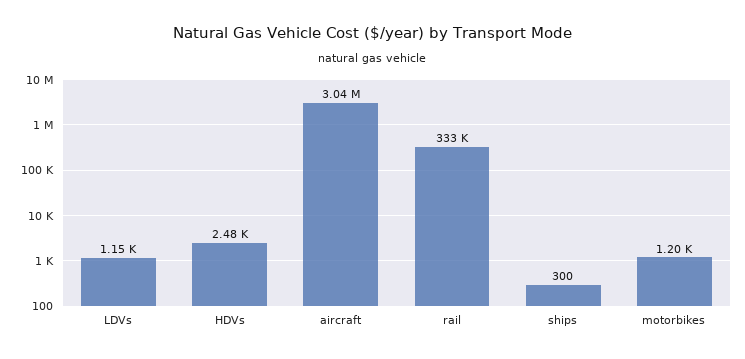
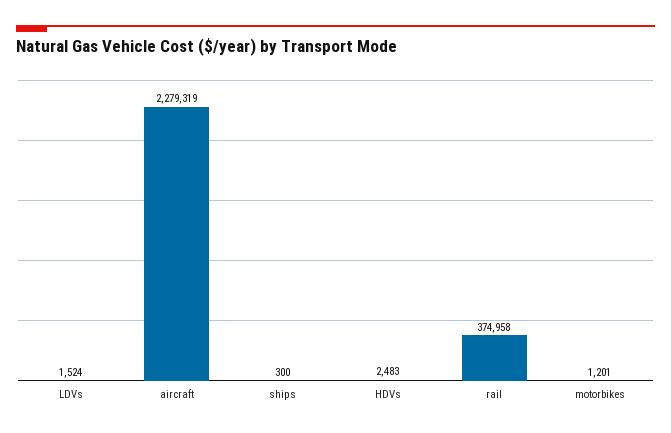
LDVs: 1150 -> 1524
aircraft: 3040000 -> 2279319
rail: 333000 -> 374958

